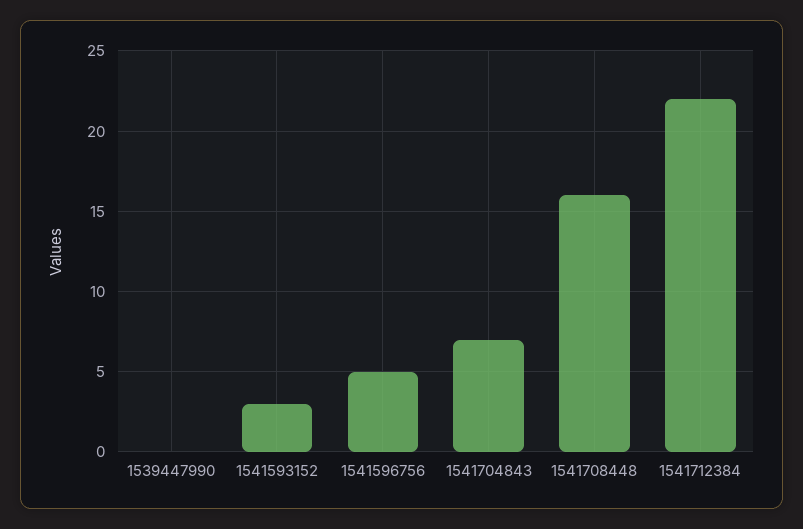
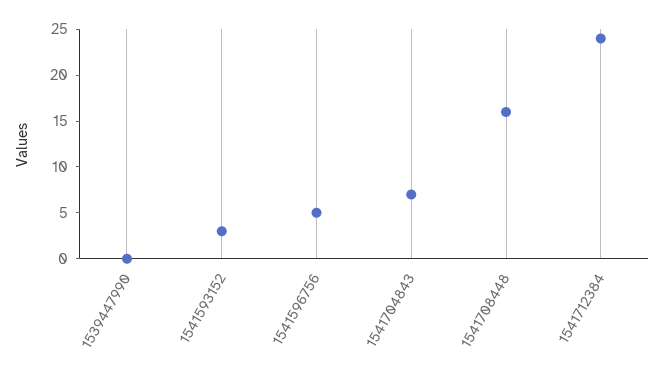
1541712384: 22 -> 24

